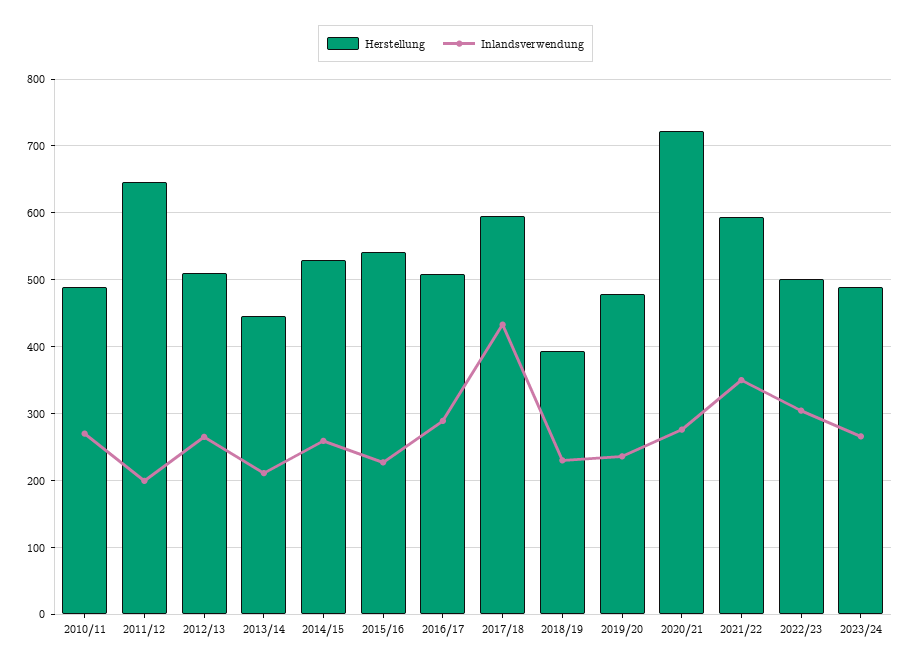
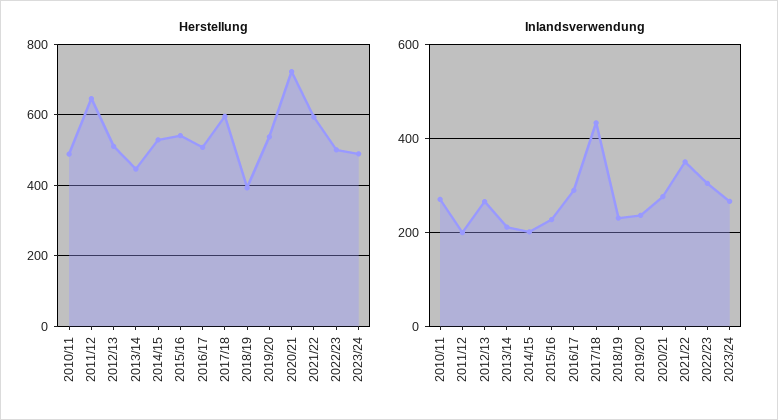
Inlandsverwendung, 2014/15: 260 -> 200
Herstellung, 2019/20: 480 -> 540

